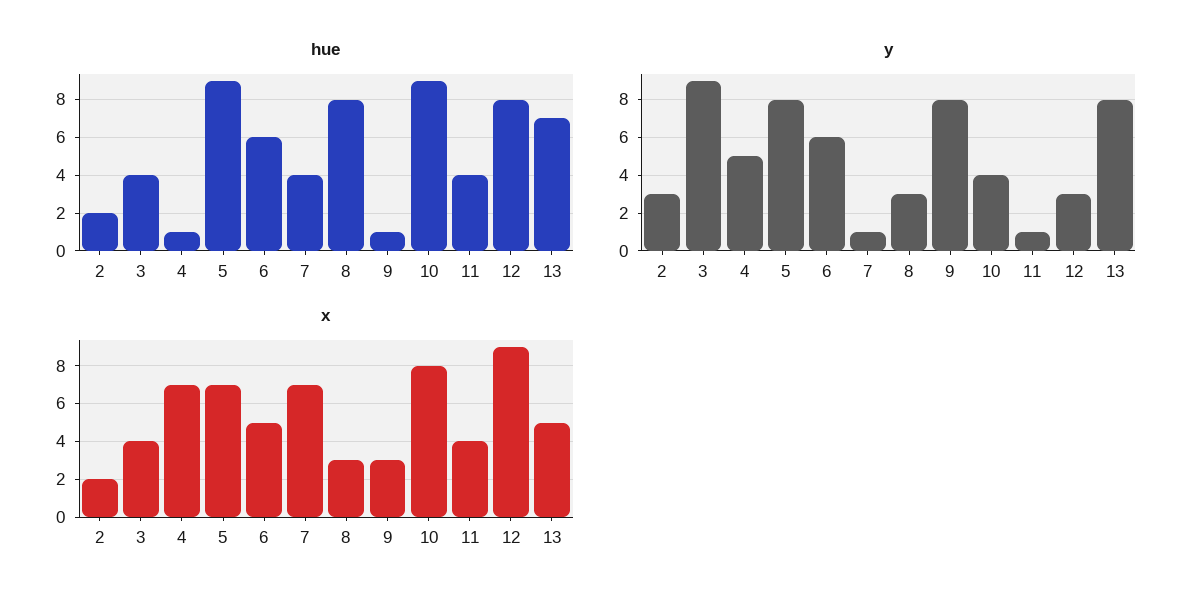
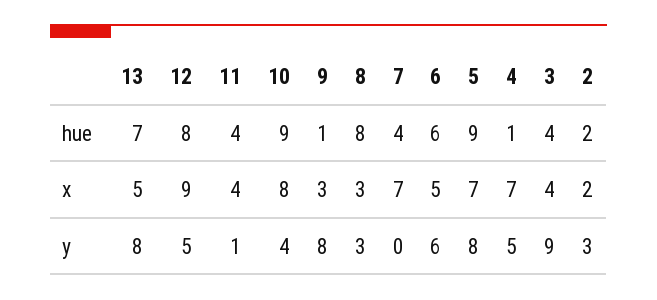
y, 7: 1 -> 0
y, 12: 3 -> 5

